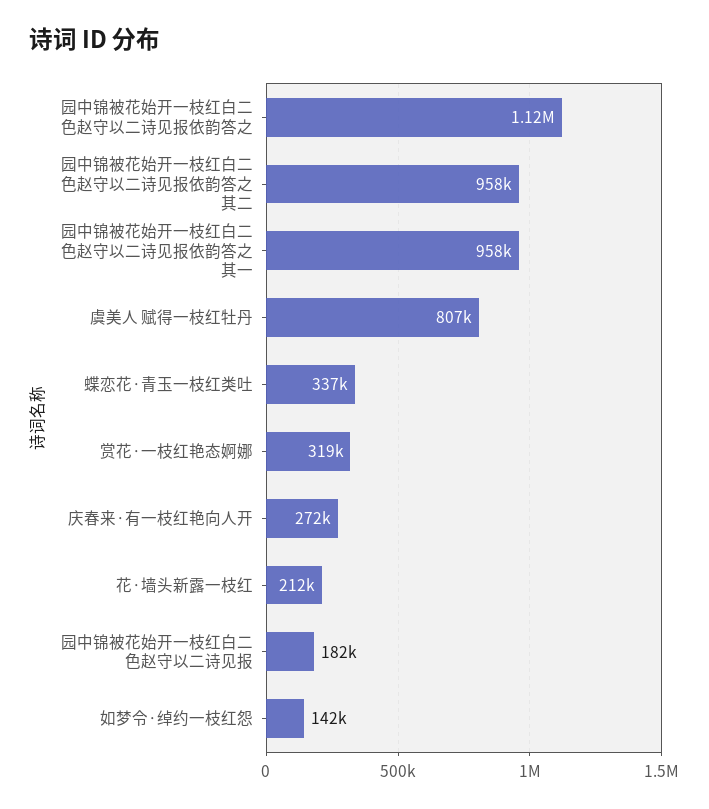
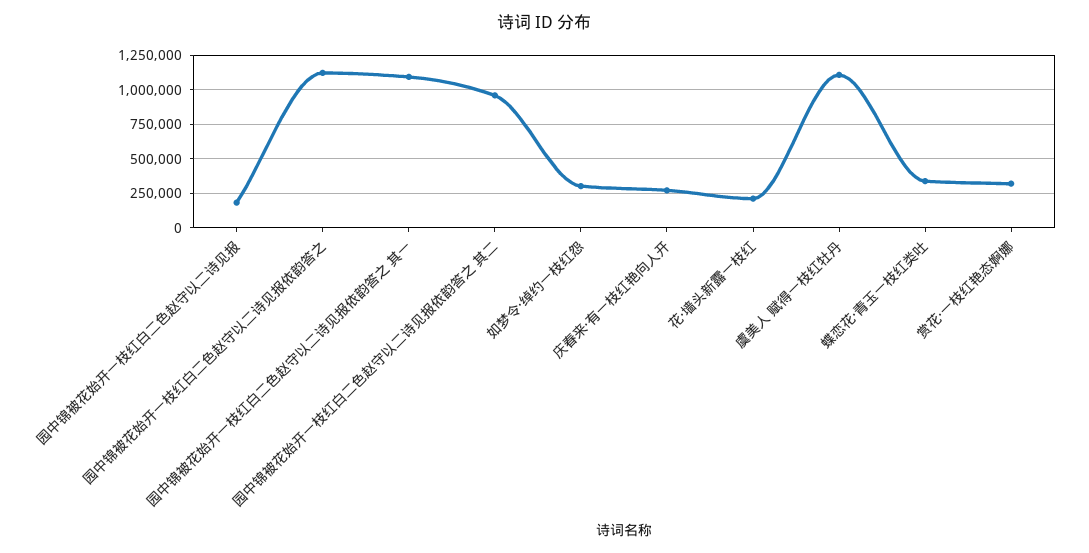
园中锦被花始开一枝红白二色赵守以二诗见报依韵答之 其一: 958000 -> 1100000
虞美人 赋得一枝红牡丹: 807000 -> 1100000
如梦令·绰约一枝红怨: 142000 -> 300000

